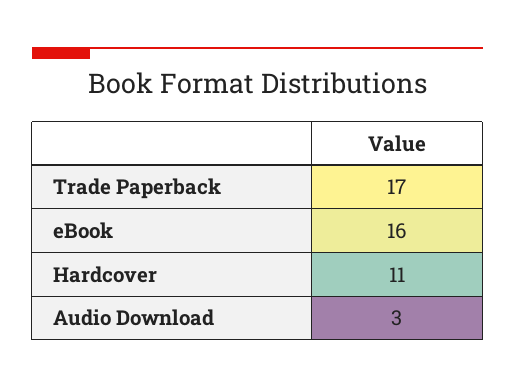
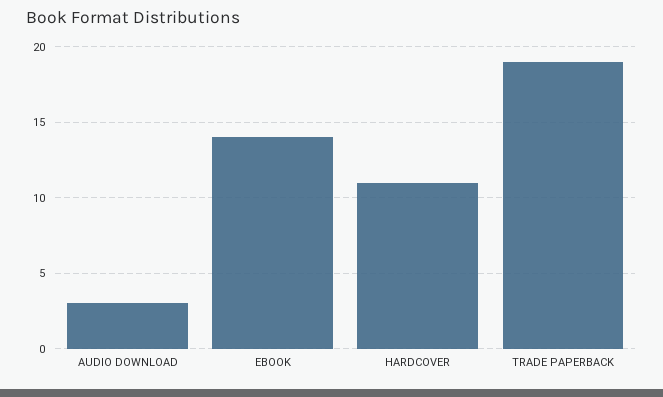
Trade Paperback: 17 -> 19
eBook: 16 -> 14

